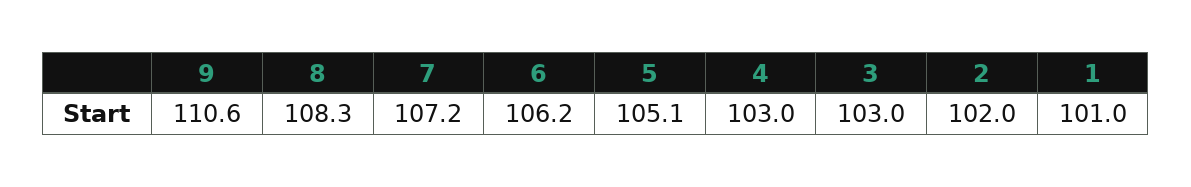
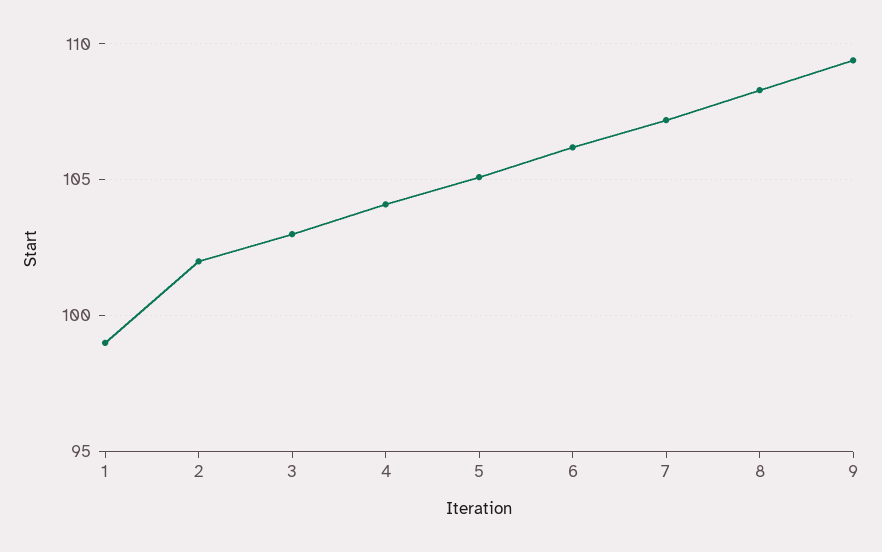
9: 110.6 -> 109.5
4: 103 -> 104
1: 101 -> 99

